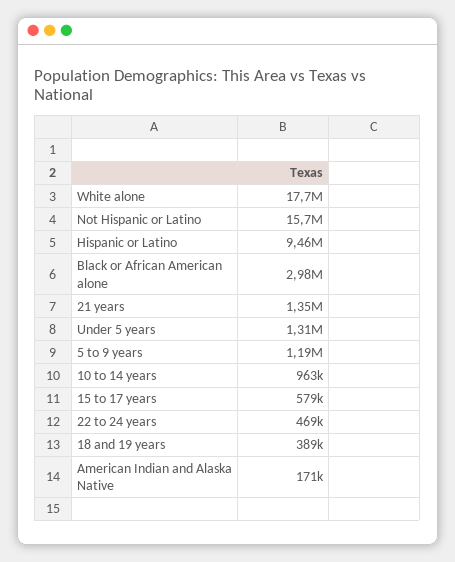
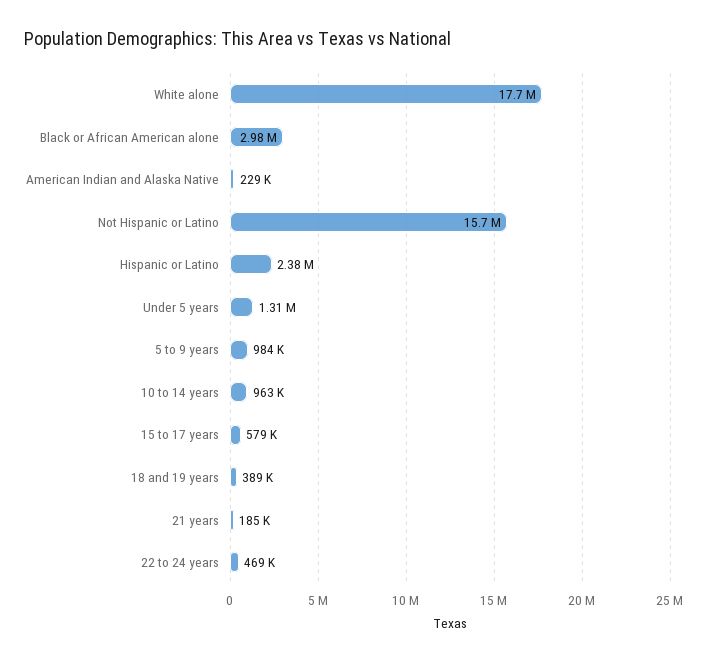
Hispanic or Latino: 9460000 -> 2380000
21 years: 1350000 -> 185000
5 to 9 years: 1190000 -> 984000
American Indian and Alaska Native: 171000 -> 229000

